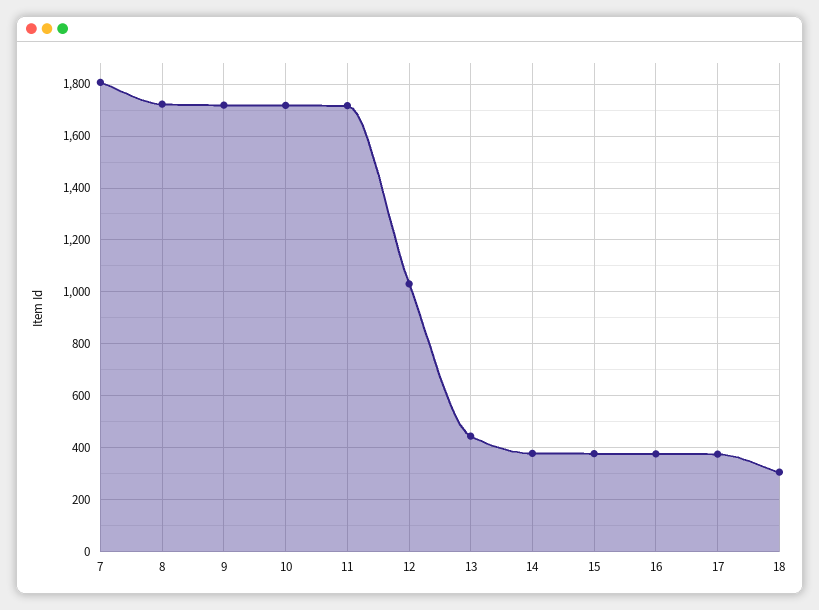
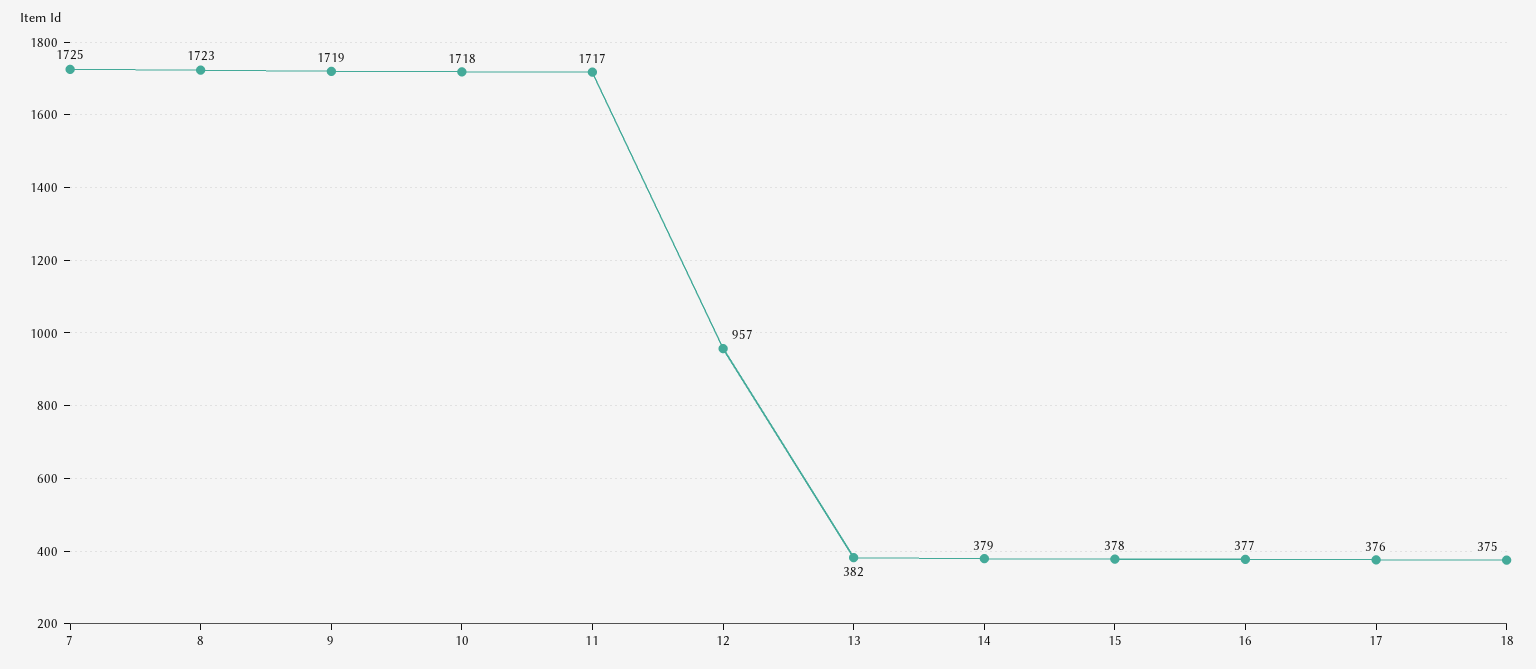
7: 1800 -> 1725
12: 1025 -> 957
13: 450 -> 382
18: 300 -> 375

